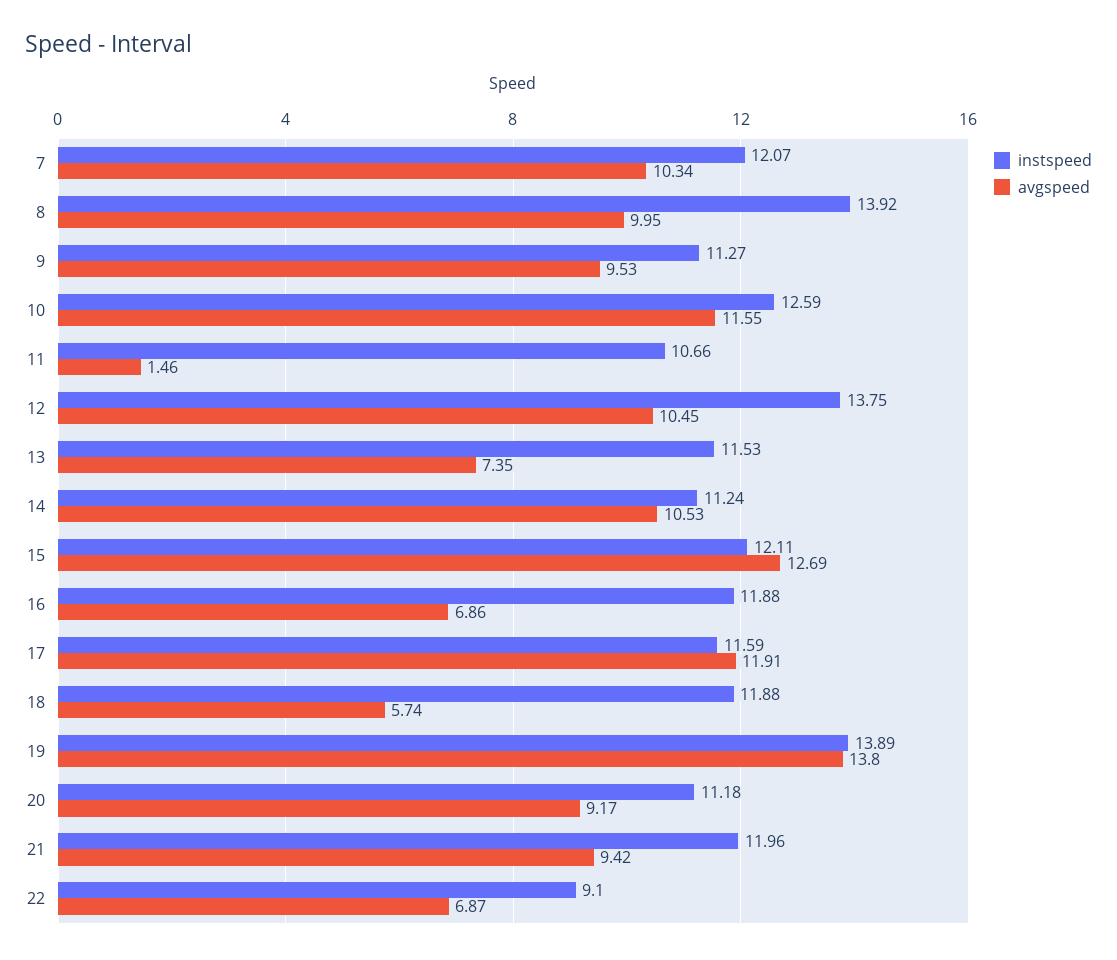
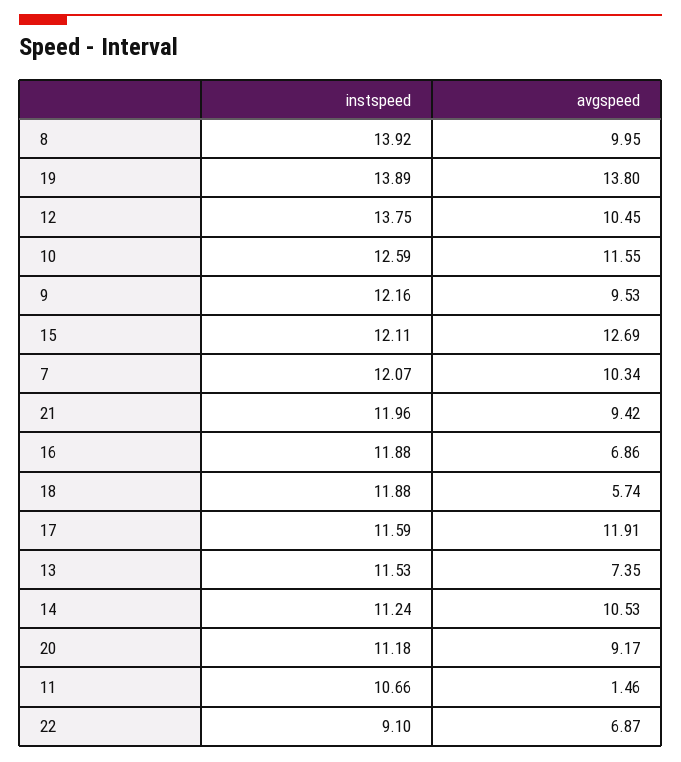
instspeed, 9: 11.27 -> 12.16

